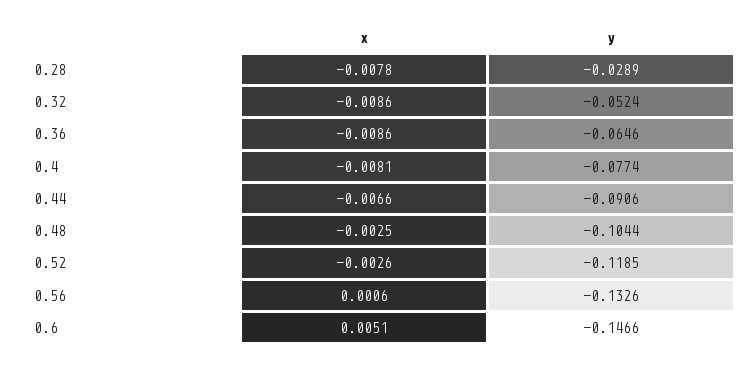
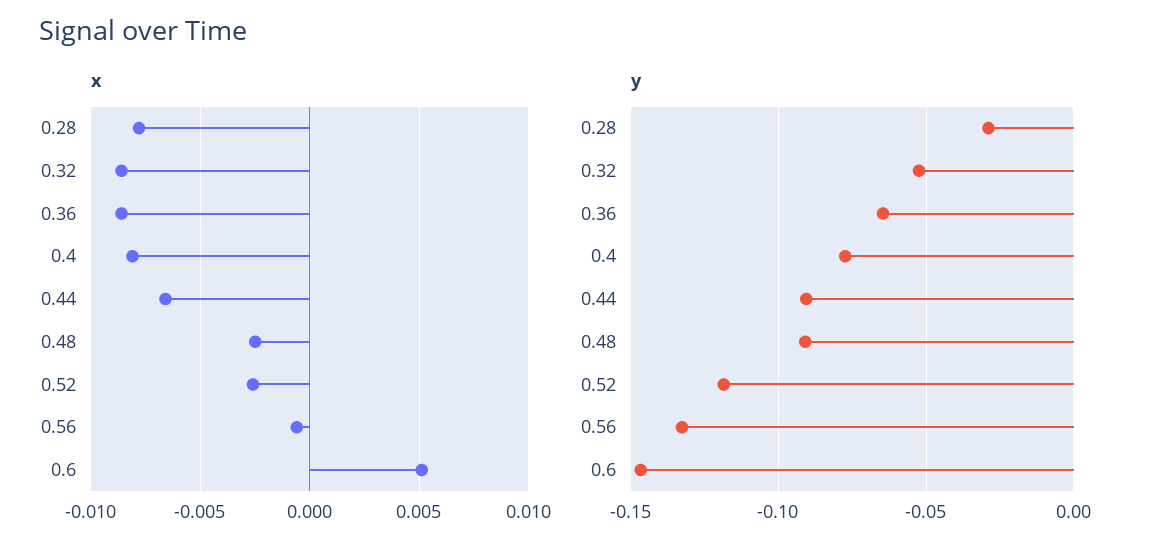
y, 0.48: -0.1044 -> -0.09
x, 0.56: 0.0006 -> -0.0005

